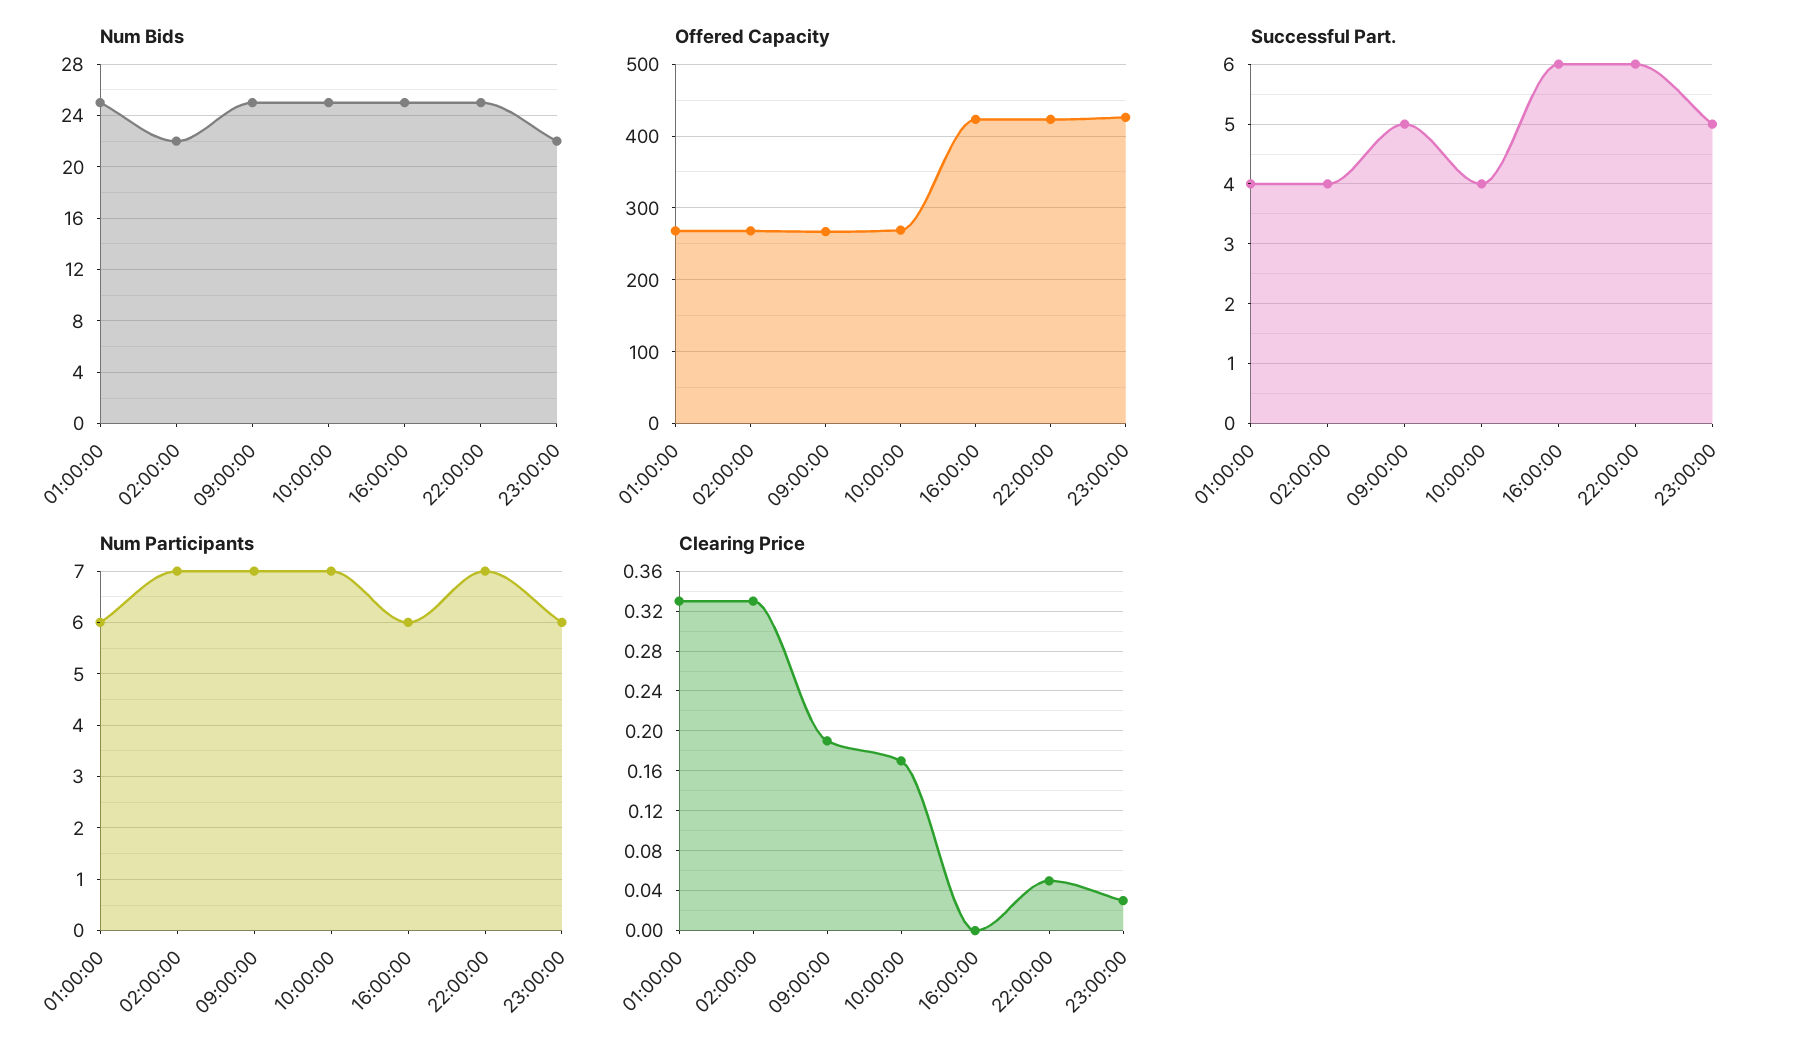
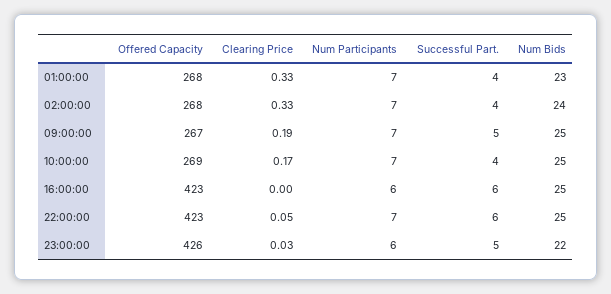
Num Bids, 01:00:00: 25 -> 23
Num Bids, 02:00:00: 22 -> 24
Num Participants, 01:00:00: 6 -> 7

